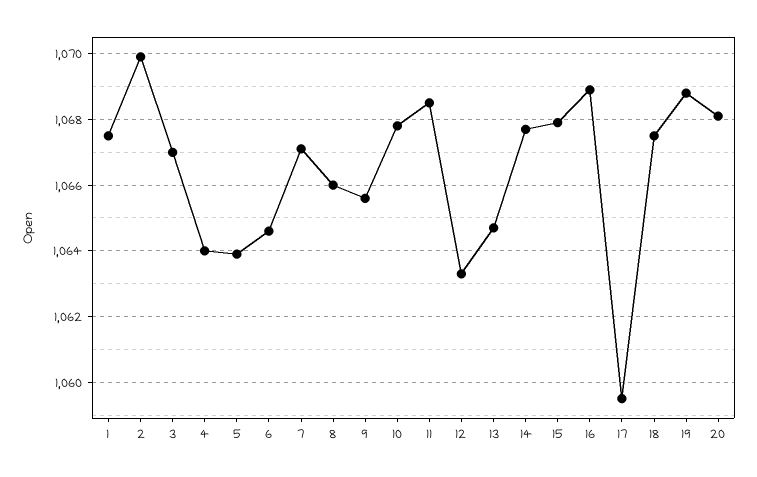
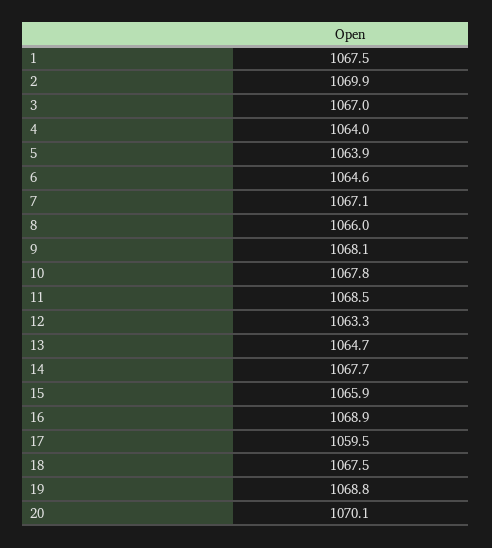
9: 1065.5 -> 1068.1
15: 1068 -> 1065.9
20: 1068 -> 1070.1

